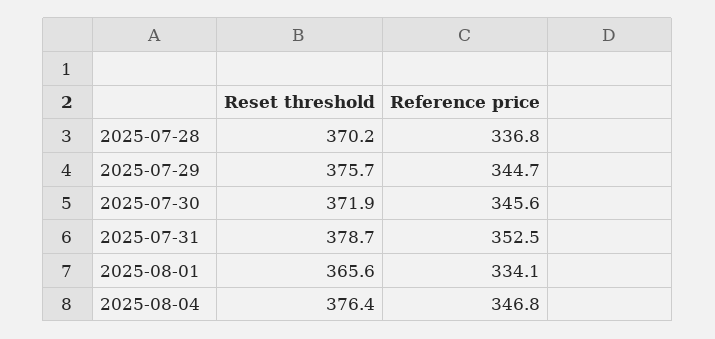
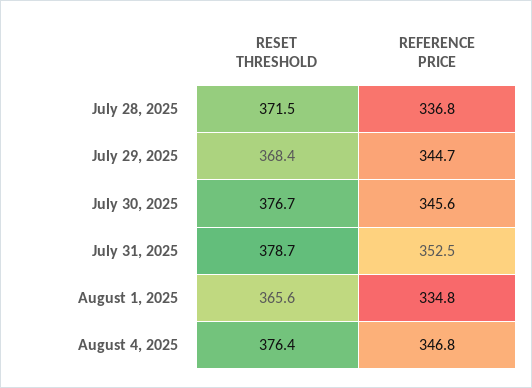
Reset threshold, 2025-07-28: 370.2 -> 371.5
Reset threshold, 2025-07-29: 375.7 -> 368.4
Reset threshold, 2025-07-30: 371.9 -> 376.7
Reference price, 2025-08-01: 334.1 -> 334.8

